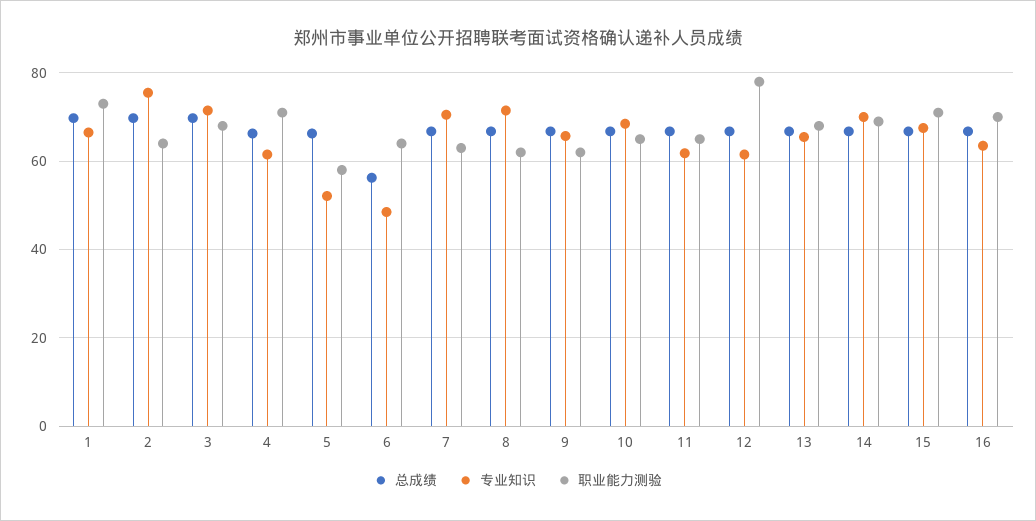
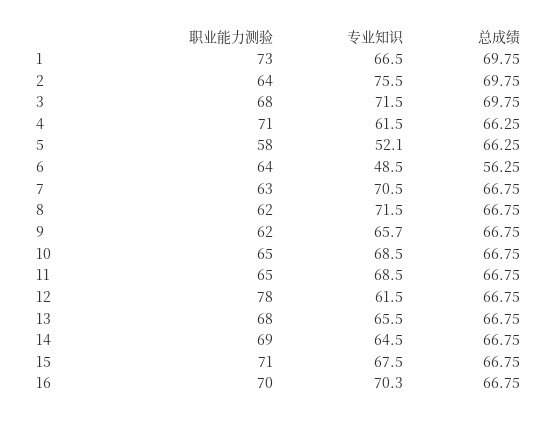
专业知识, 11: 62 -> 68.5
专业知识, 14: 70 -> 64.5
专业知识, 16: 64 -> 70.3

